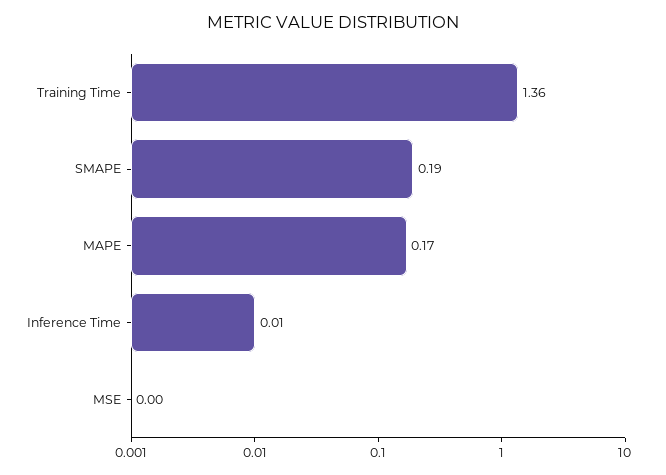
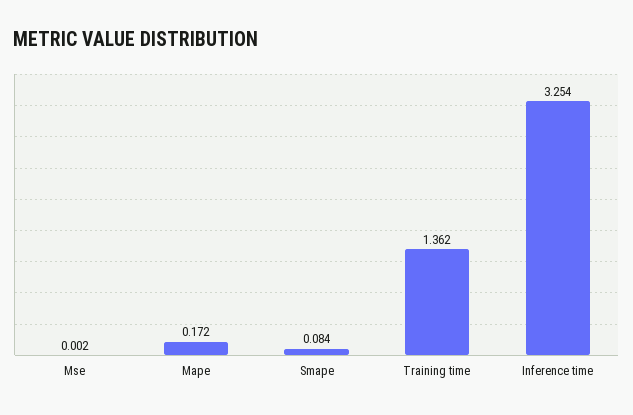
SMAPE: 0.19 -> 0.084
Inference Time: 0.01 -> 3.254

